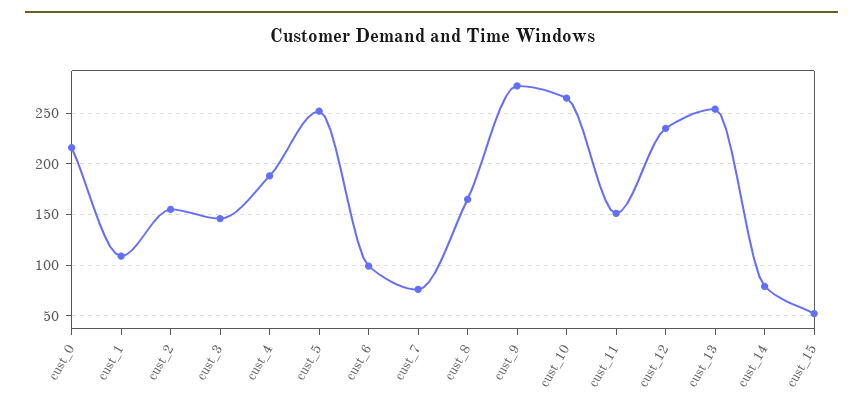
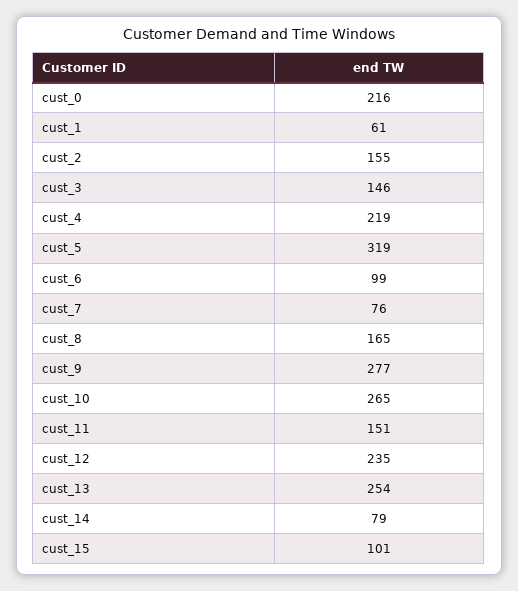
cust_1: 110 -> 61
cust_4: 190 -> 219
cust_5: 250 -> 319
cust_15: 50 -> 101

